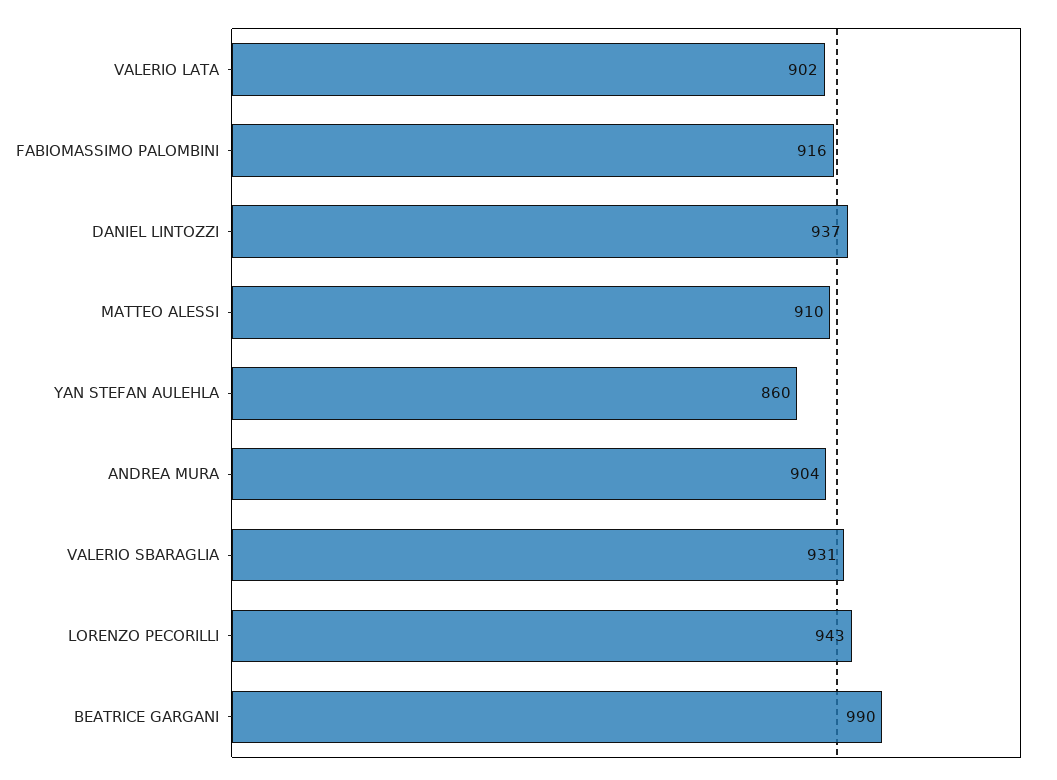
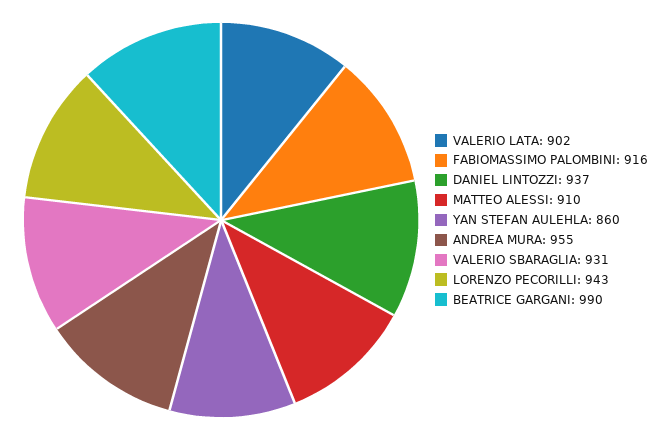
ANDREA MURA: 904 -> 955

